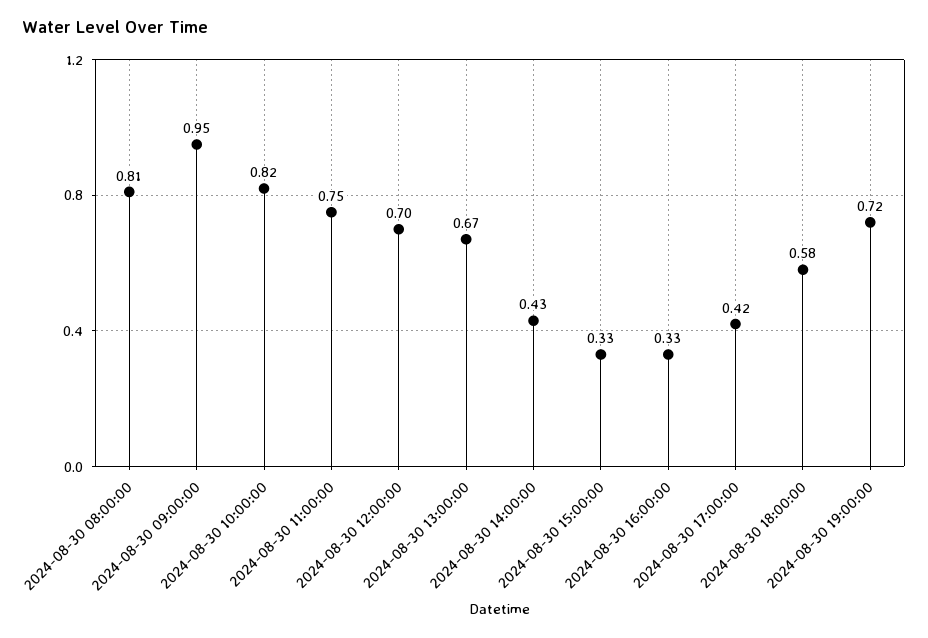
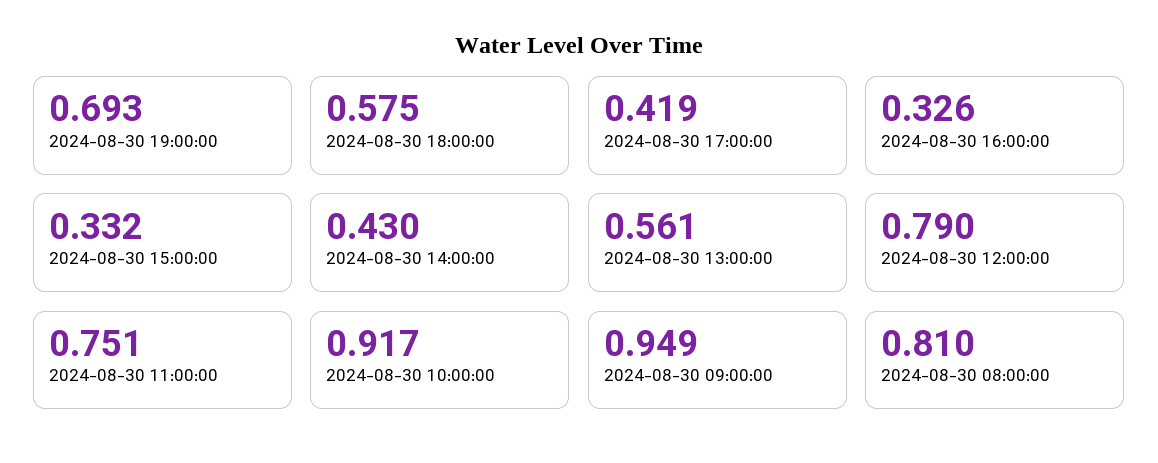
2024-08-30 10:00:00: 0.82 -> 0.917
2024-08-30 12:00:00: 0.7 -> 0.79
2024-08-30 13:00:00: 0.67 -> 0.561
2024-08-30 19:00:00: 0.72 -> 0.693

